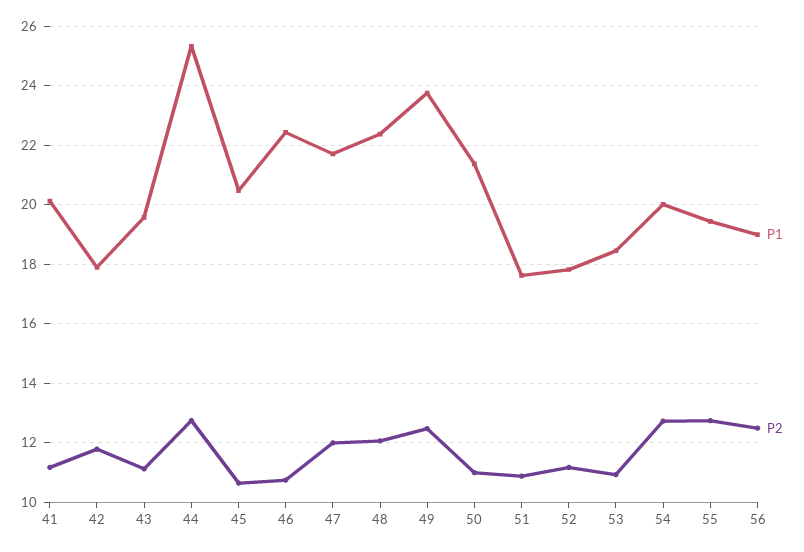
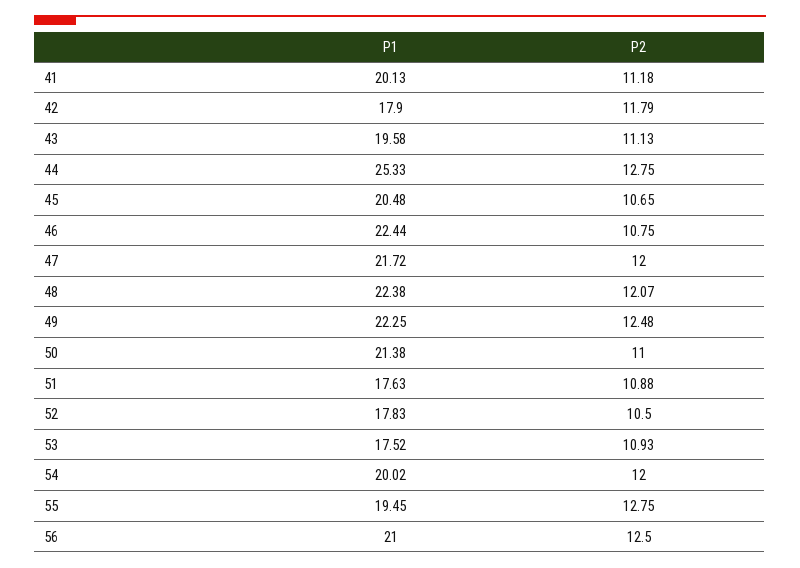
P1, 49: 23.75 -> 22.25
P2, 52: 11.25 -> 10.5
P1, 53: 18.5 -> 17.52
P2, 54: 12.75 -> 12
P1, 56: 19 -> 21

